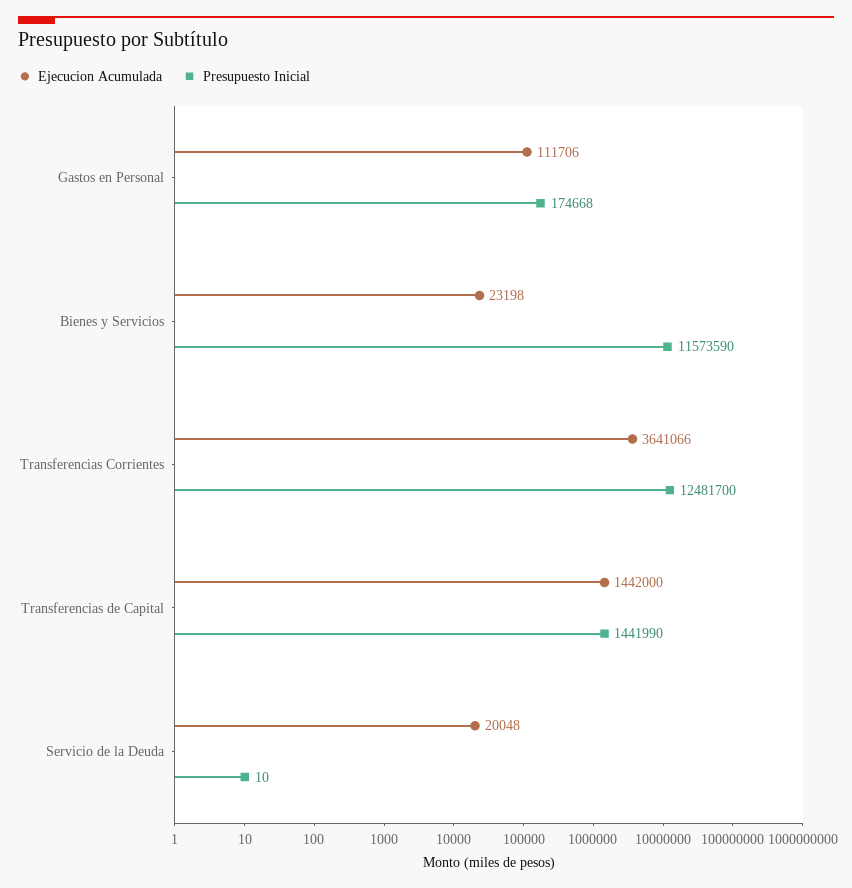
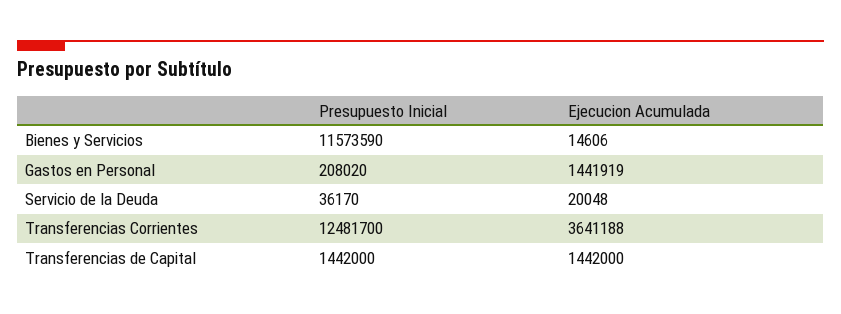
Ejecucion Acumulada, Gastos en Personal: 111706 -> 1441919
Presupuesto Inicial, Gastos en Personal: 174668 -> 208020
Ejecucion Acumulada, Bienes y Servicios: 23198 -> 14606
Ejecucion Acumulada, Transferencias Corrientes: 3641066 -> 3641188
Presupuesto Inicial, Transferencias de Capital: 1441990 -> 1442000
Presupuesto Inicial, Servicio de la Deuda: 10 -> 36170

